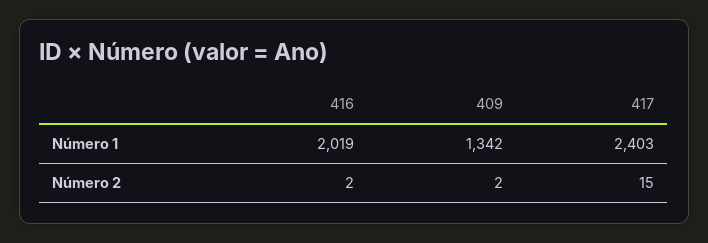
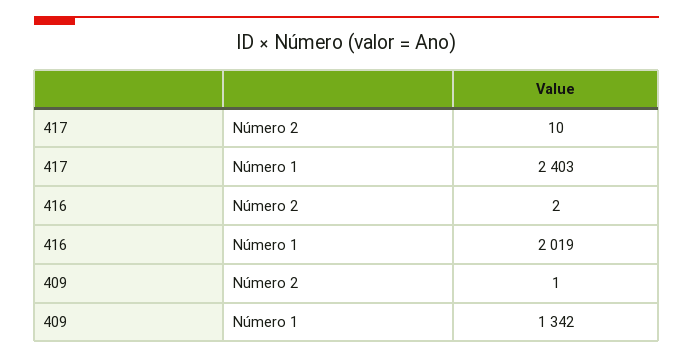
409, Número 2: 2 -> 1
417, Número 2: 15 -> 10

